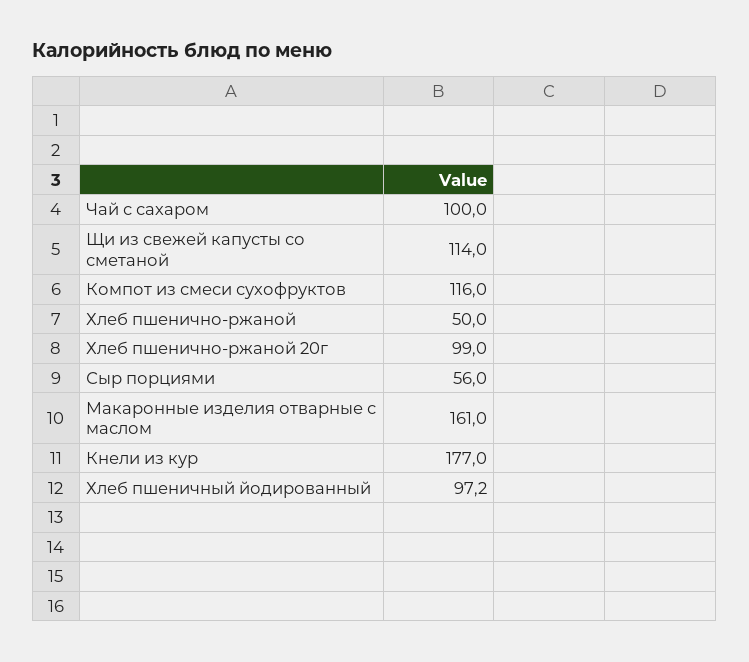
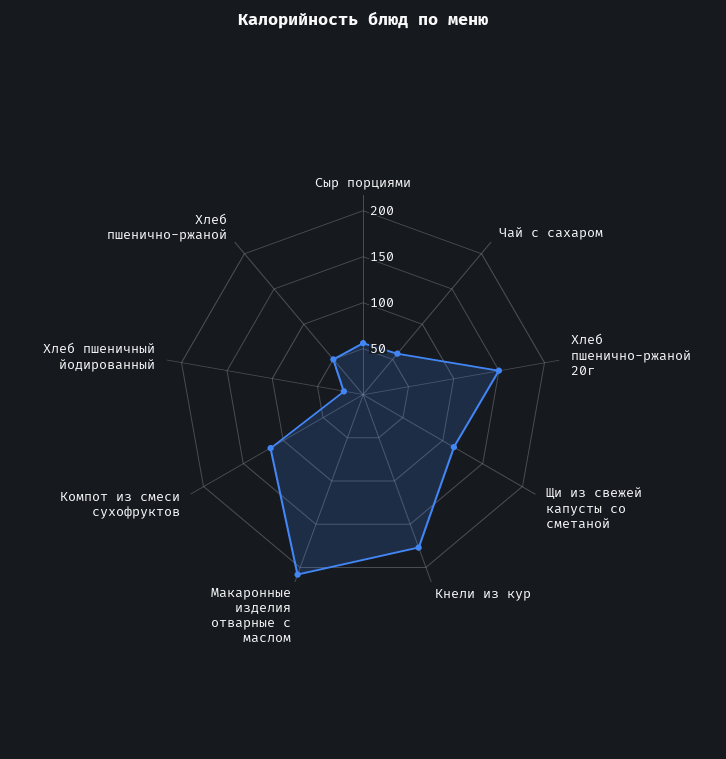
Чай с сахаром: 100 -> 60
Хлеб пшенично-ржаной 20г: 99 -> 150
Макаронные изделия отварные с маслом: 161 -> 210
Хлеб пшеничный йодированный: 97.2 -> 20

